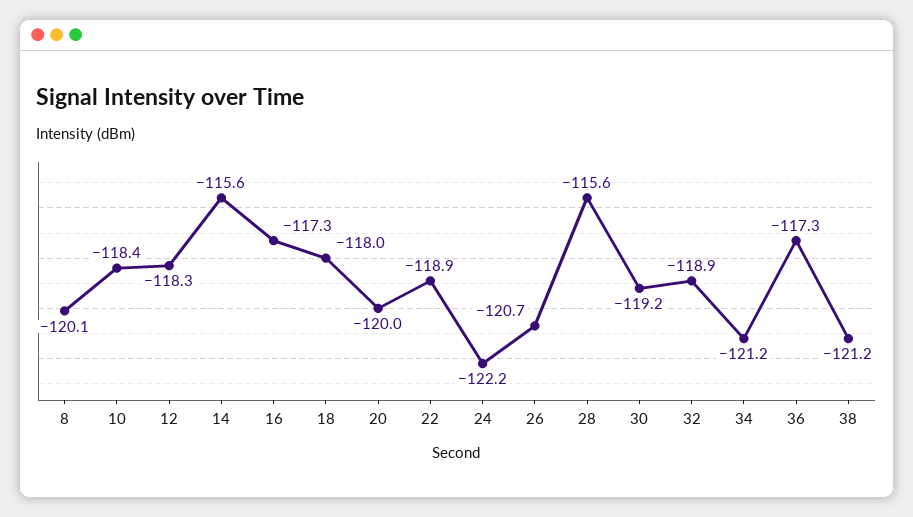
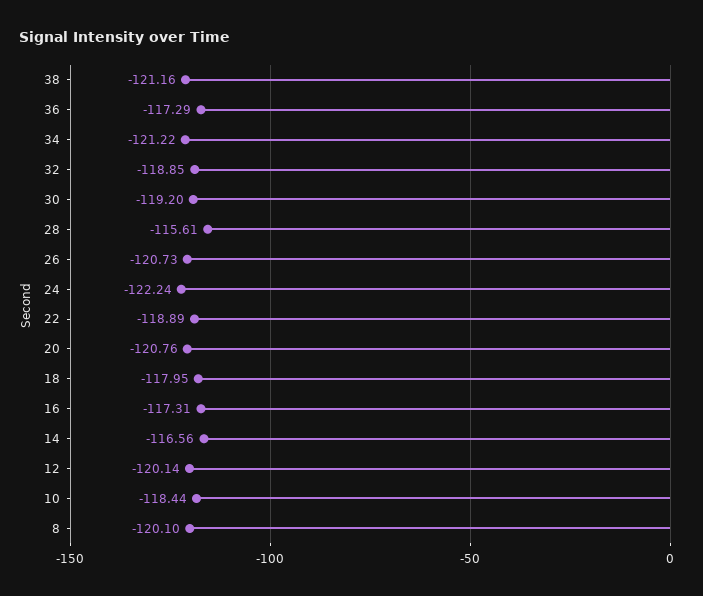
12: -118.3 -> -120.14
14: -115.6 -> -116.56
20: -120 -> -120.76

